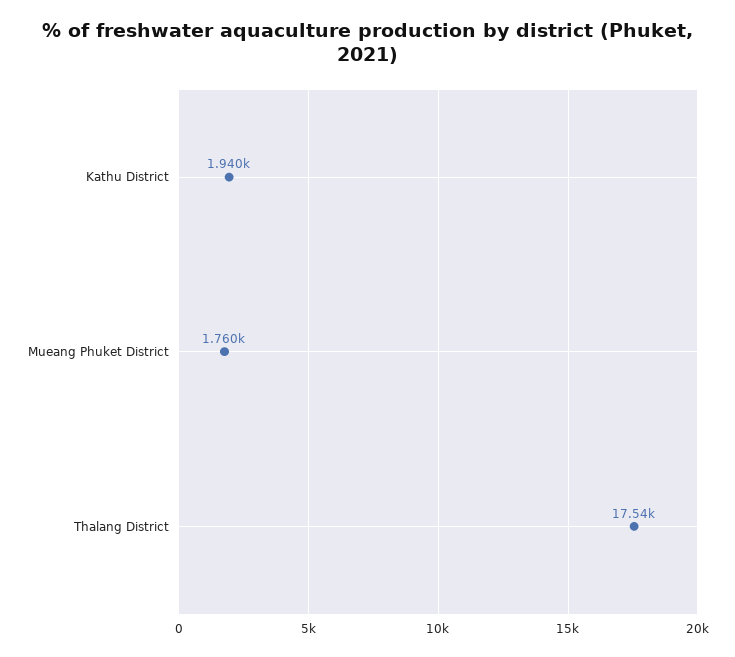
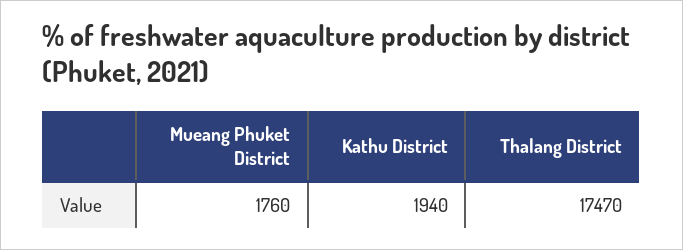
Thalang District: 17540 -> 17470

